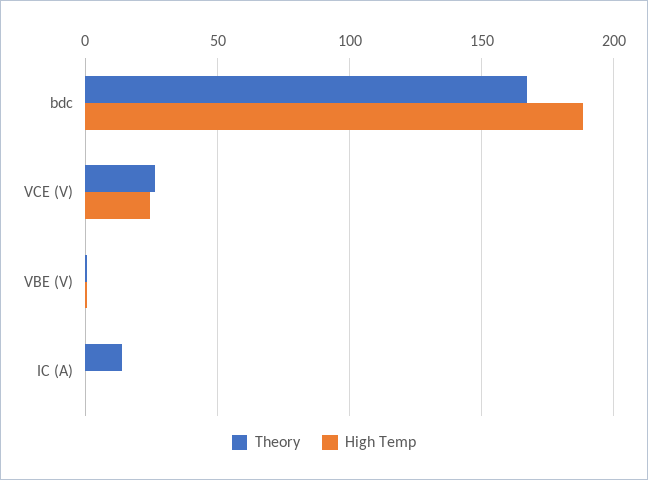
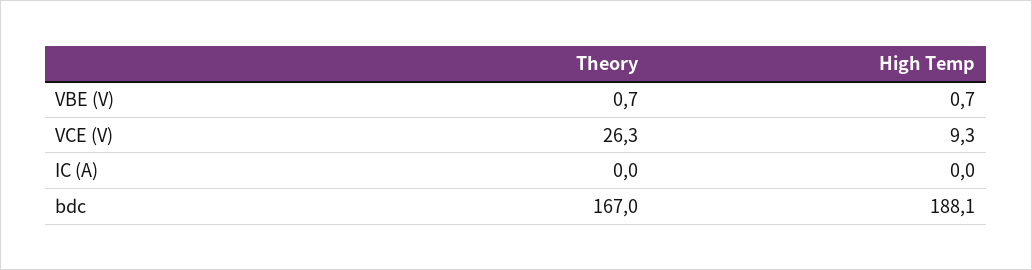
High Temp, VCE (V): 25 -> 9.3
Theory, IC (A): 15 -> 0

